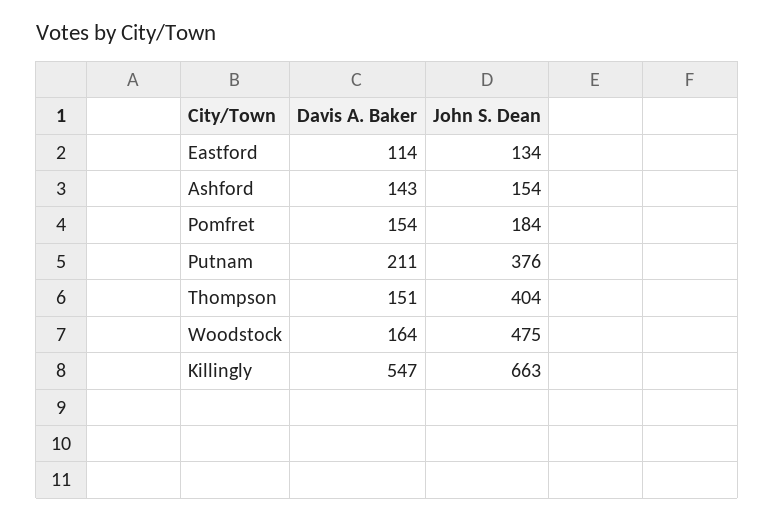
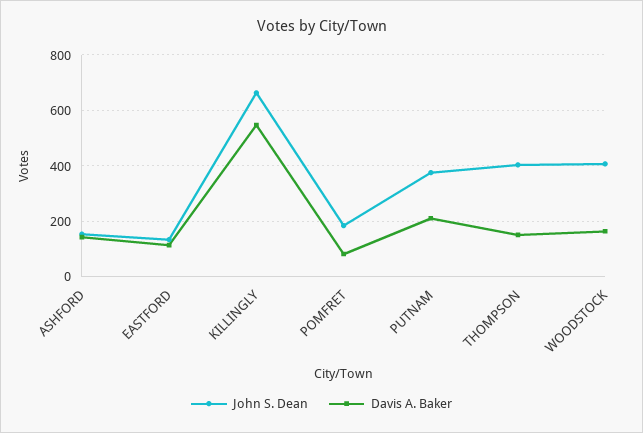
Davis A. Baker, Pomfret: 154 -> 75
John S. Dean, Woodstock: 475 -> 400

